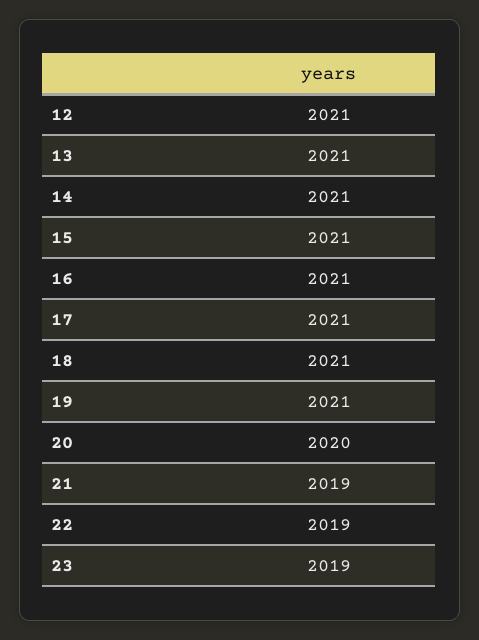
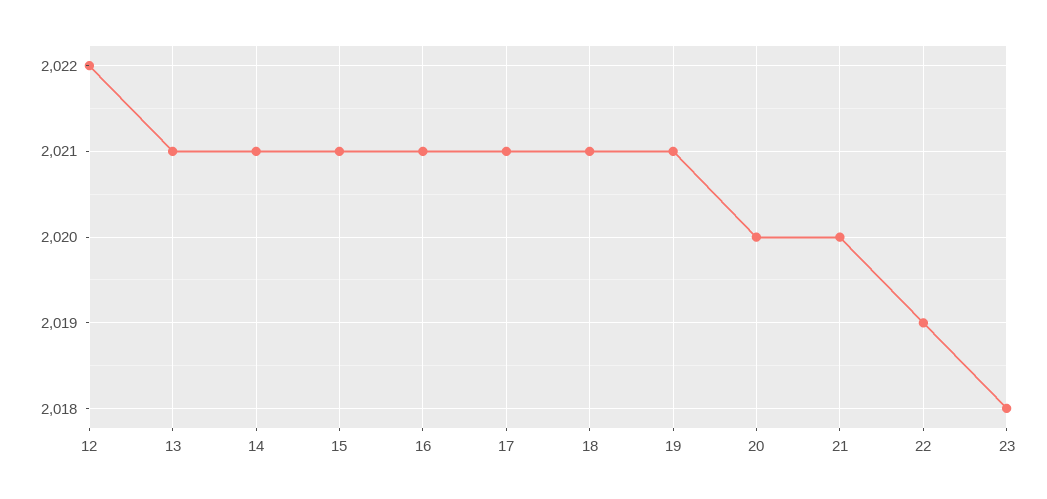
12: 2021 -> 2022
21: 2019 -> 2020
23: 2019 -> 2018

